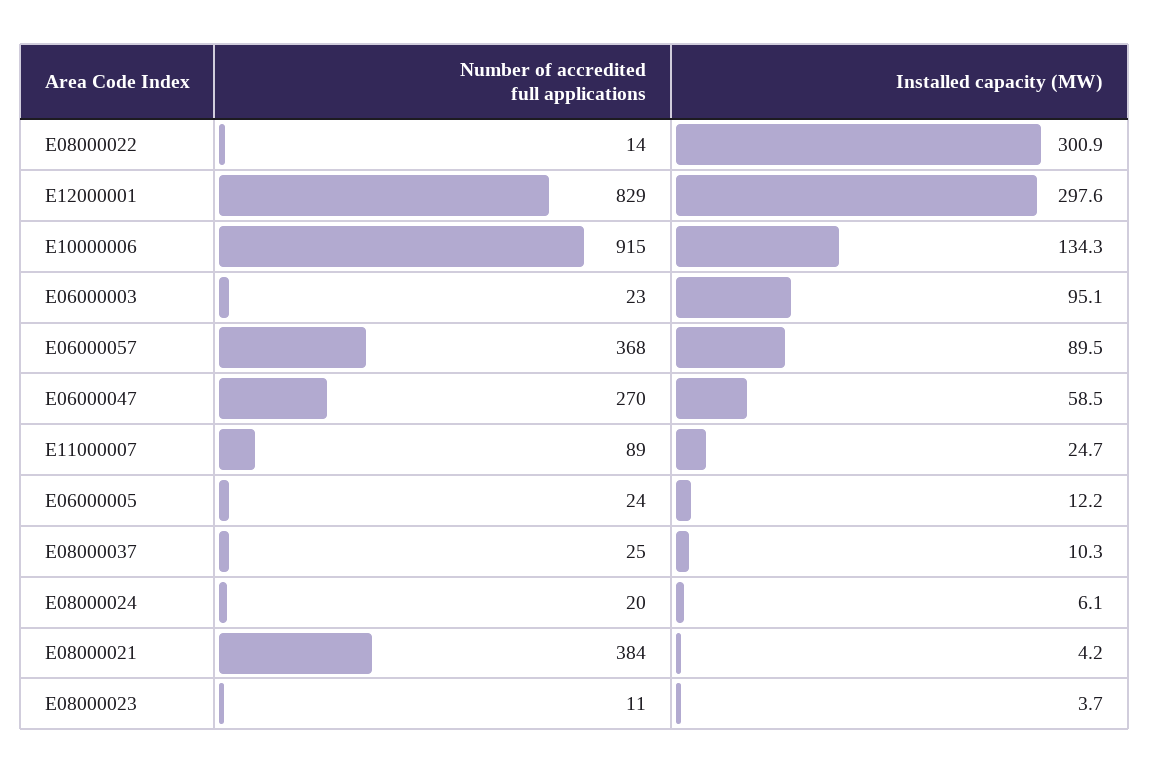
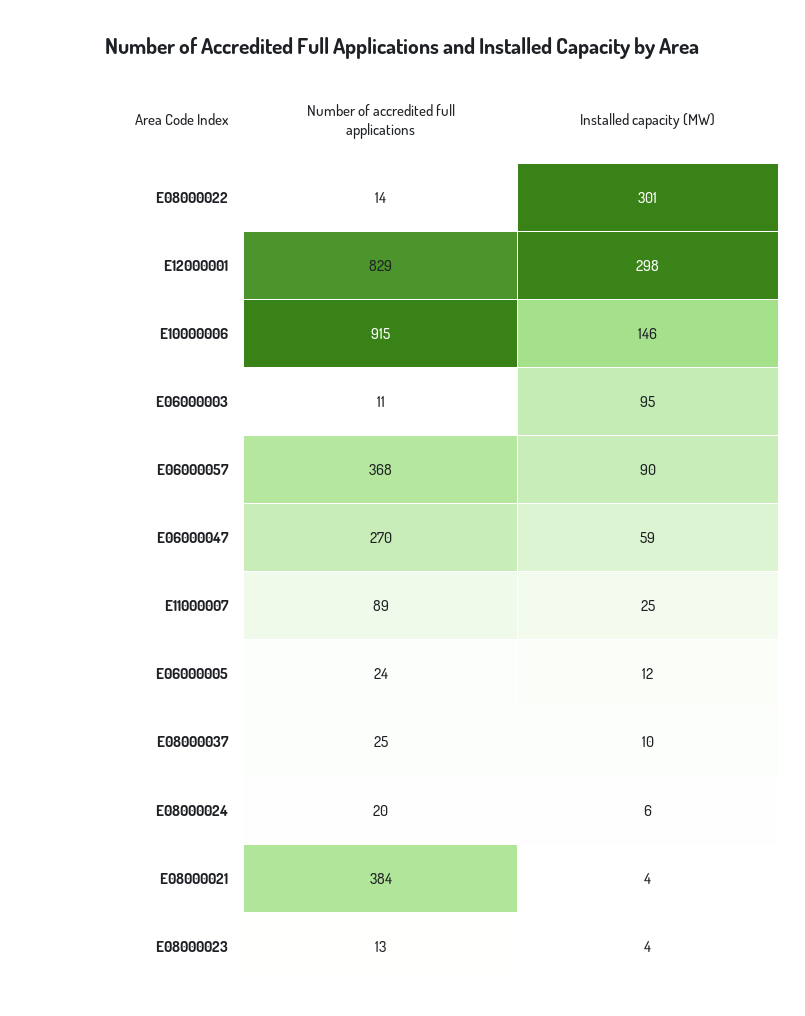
Installed capacity (MW), E10000006: 134.3 -> 146
Number of accredited full applications, E06000003: 23 -> 11
Number of accredited full applications, E08000023: 11 -> 13

